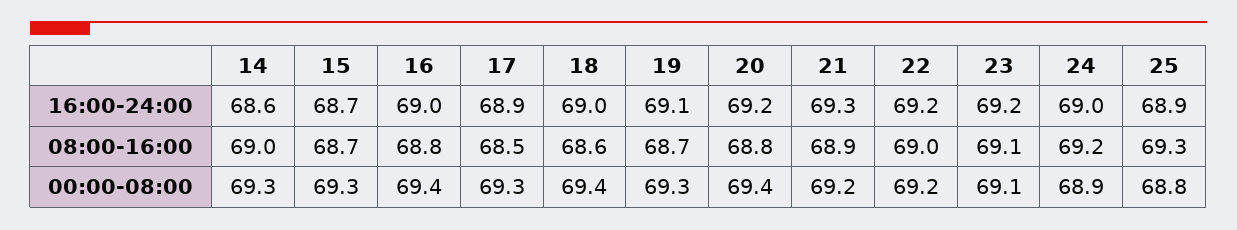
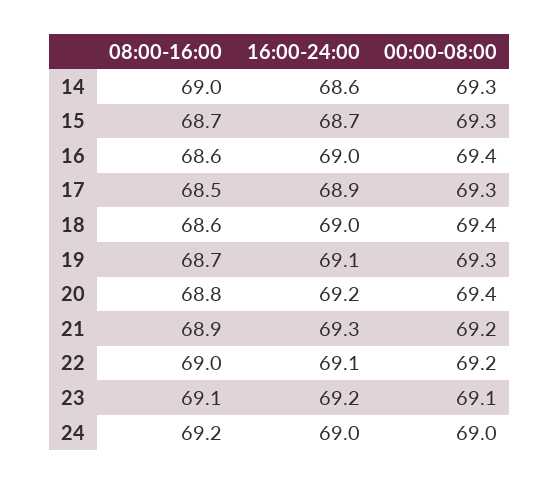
22, 16:00-24:00: 69.2 -> 69.1
25, 16:00-24:00: 68.9 -> none
16, 08:00-16:00: 68.8 -> 68.6
25, 08:00-16:00: 69.3 -> none
24, 00:00-08:00: 68.9 -> 69
25, 00:00-08:00: 68.8 -> none

